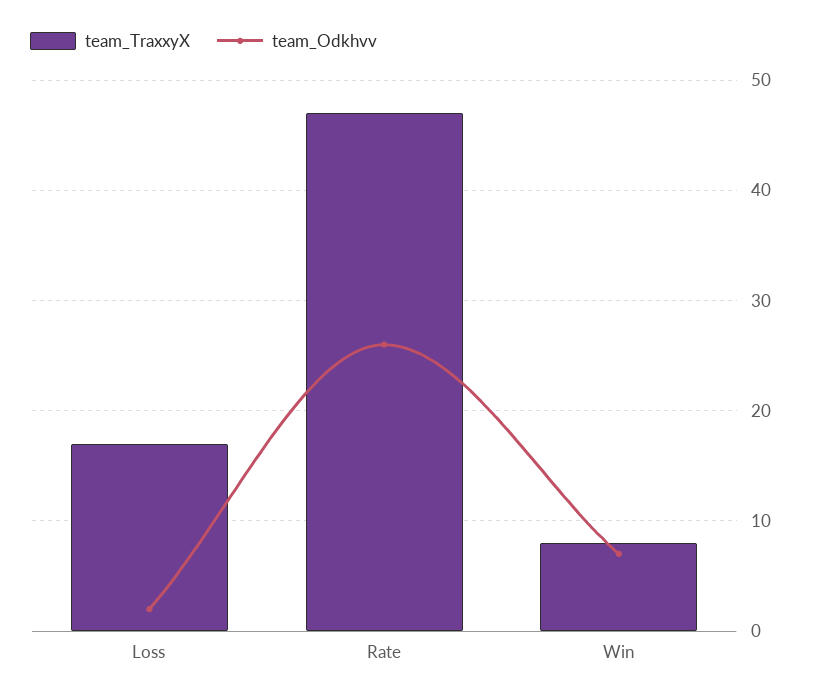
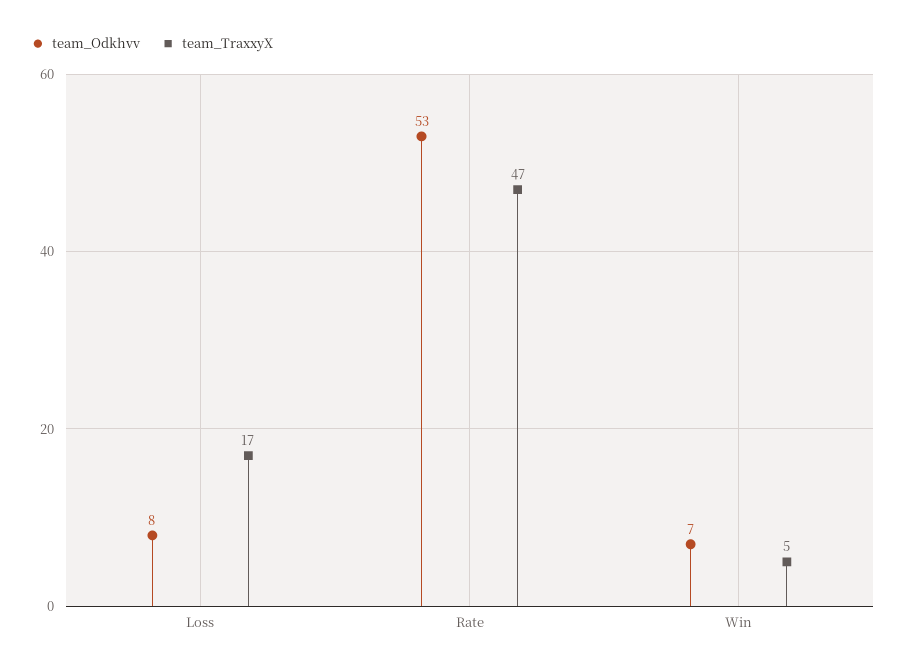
team_Odkhvv, Loss: 2 -> 8
team_Odkhvv, Rate: 26 -> 53
team_TraxxyX, Win: 8 -> 5

